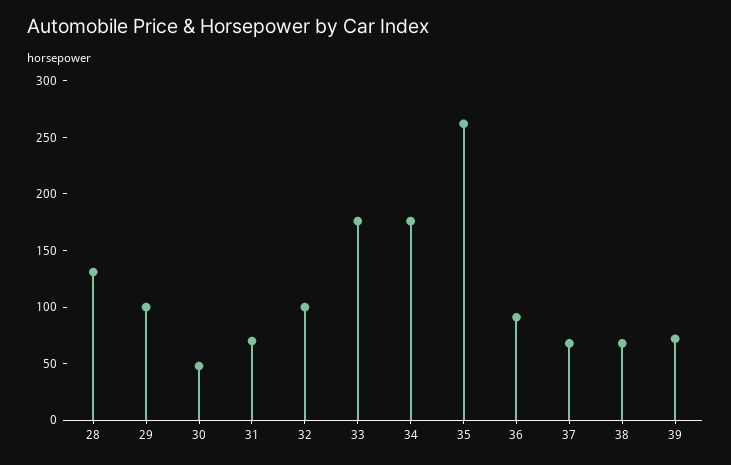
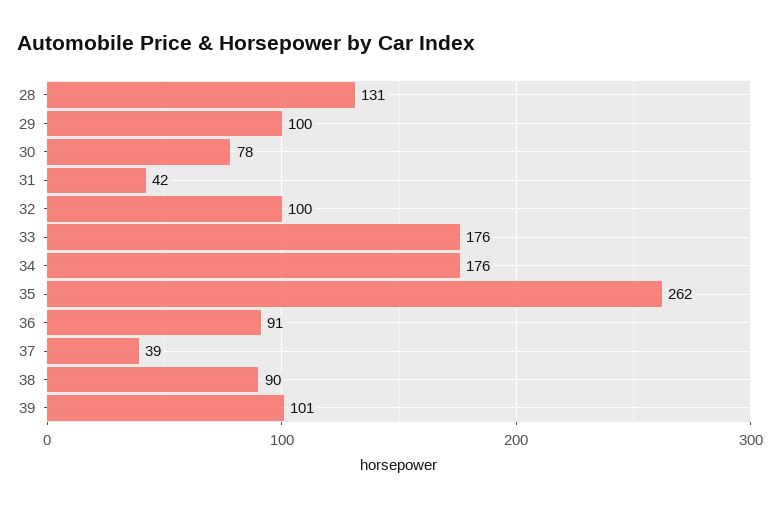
30: 50 -> 78
31: 70 -> 42
37: 70 -> 39
38: 70 -> 90
39: 70 -> 101

